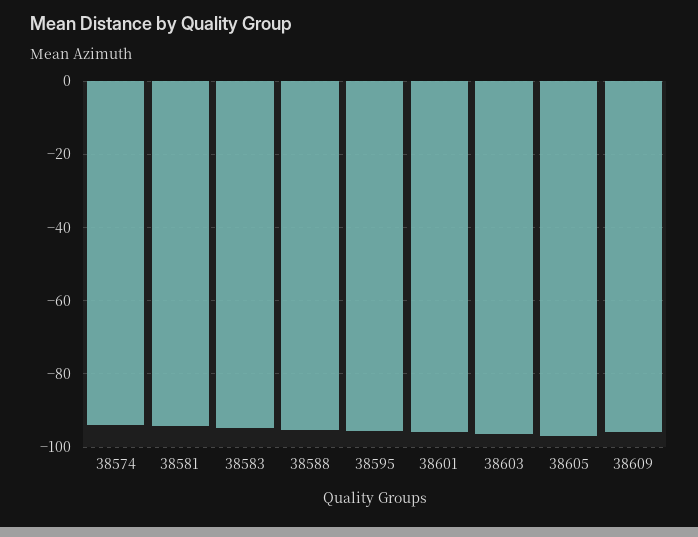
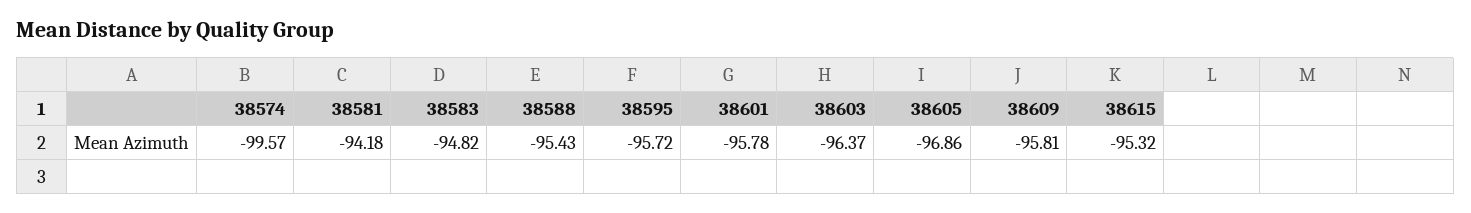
38574: -94 -> -99.57
38615: none -> -95.32

